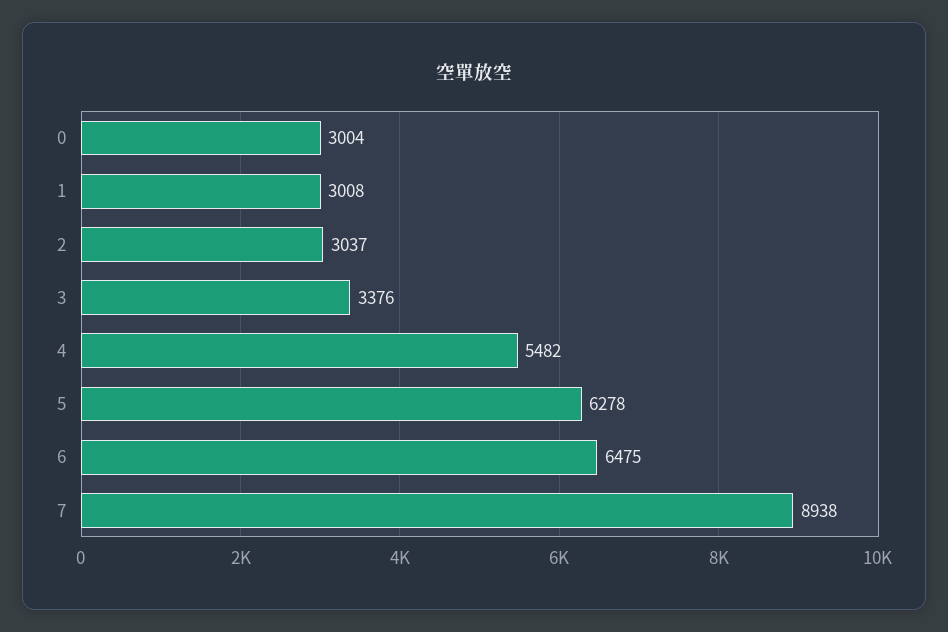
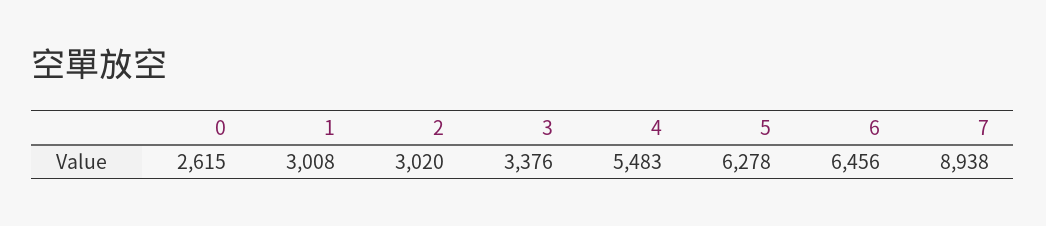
0: 3004 -> 2615
2: 3037 -> 3020
4: 5482 -> 5483
6: 6475 -> 6456

